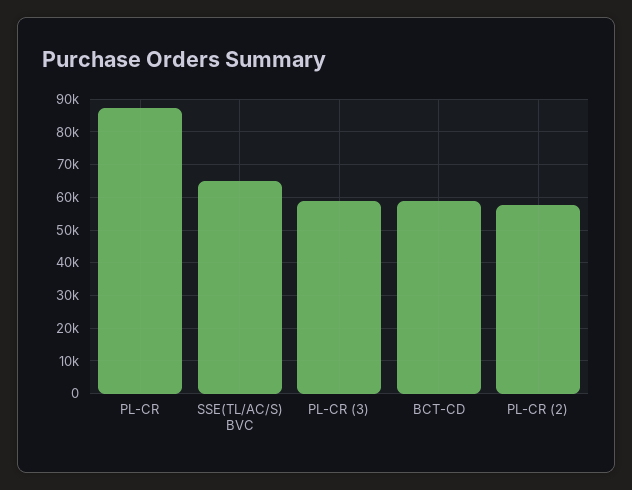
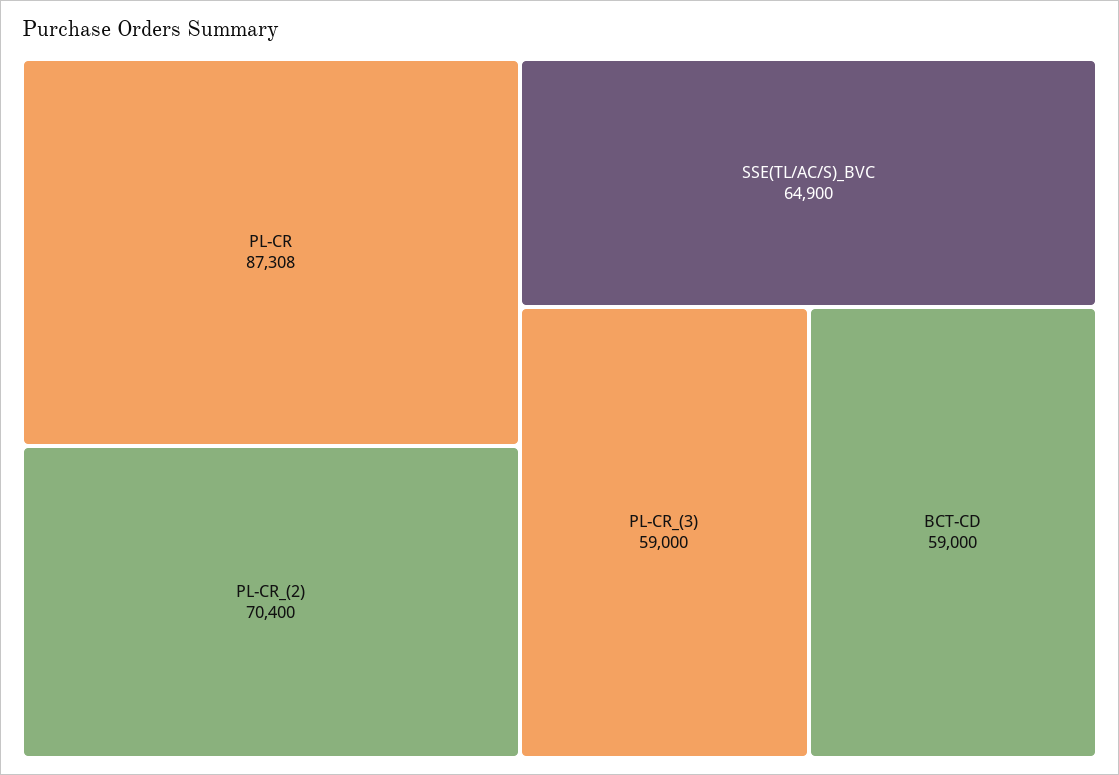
PL-CR (2): 58000 -> 70400

